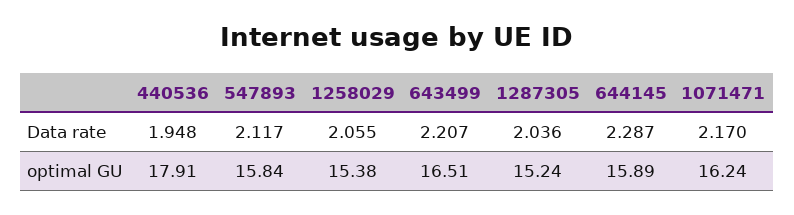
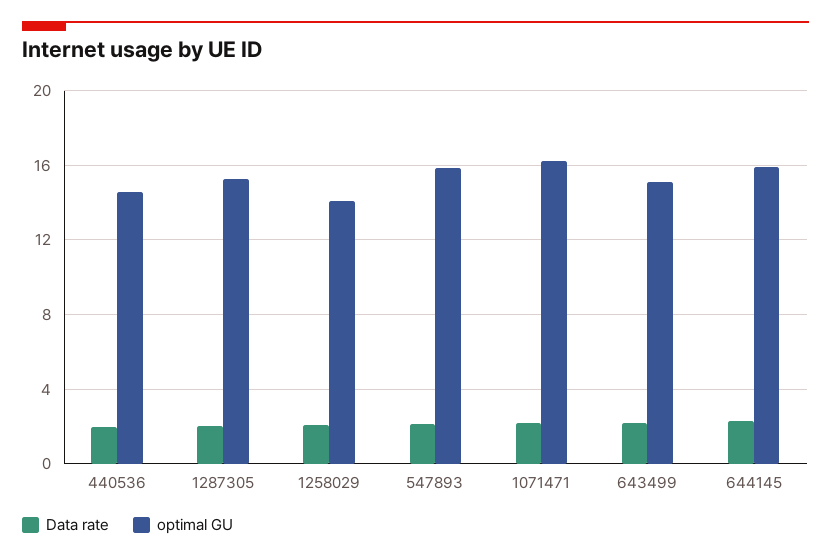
optimal GU, 440536: 17.91 -> 14.5
optimal GU, 1258029: 15.38 -> 14
optimal GU, 643499: 16.51 -> 15

